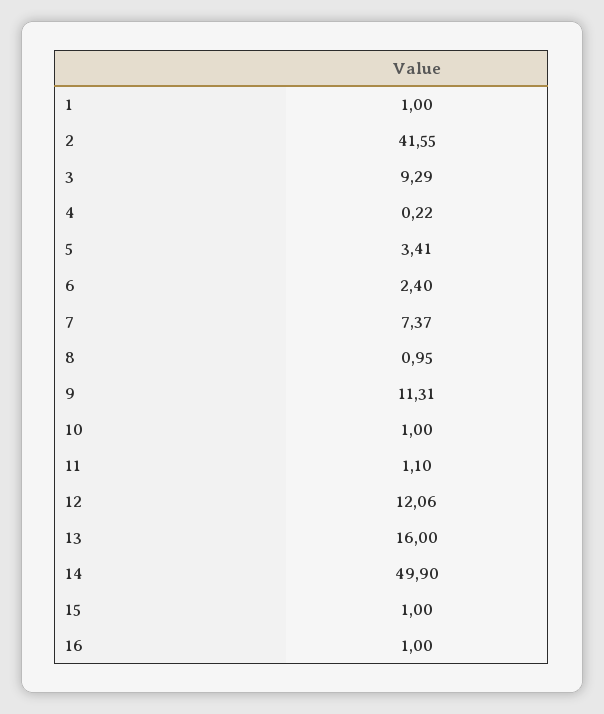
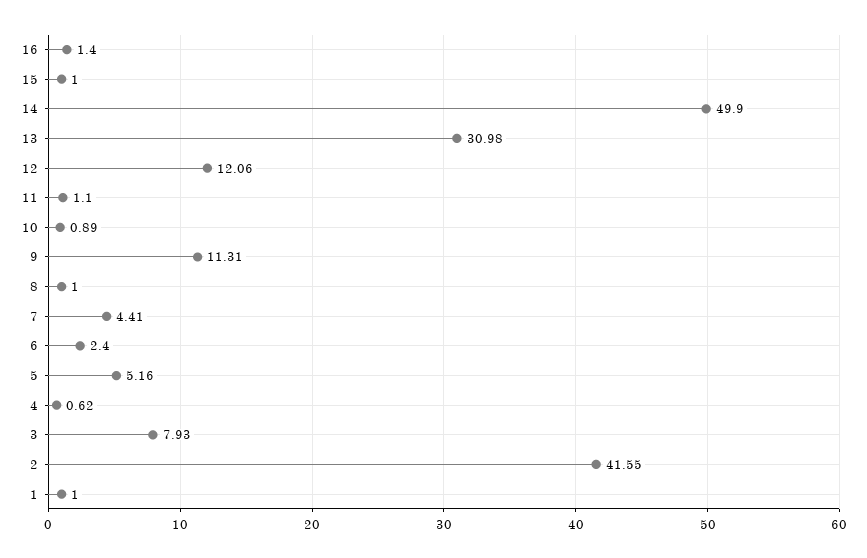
3: 9.29 -> 7.93
4: 0.22 -> 0.62
5: 3.41 -> 5.16
7: 7.37 -> 4.41
8: 0.95 -> 1
10: 1 -> 0.89
13: 16 -> 30.98
16: 1 -> 1.4

